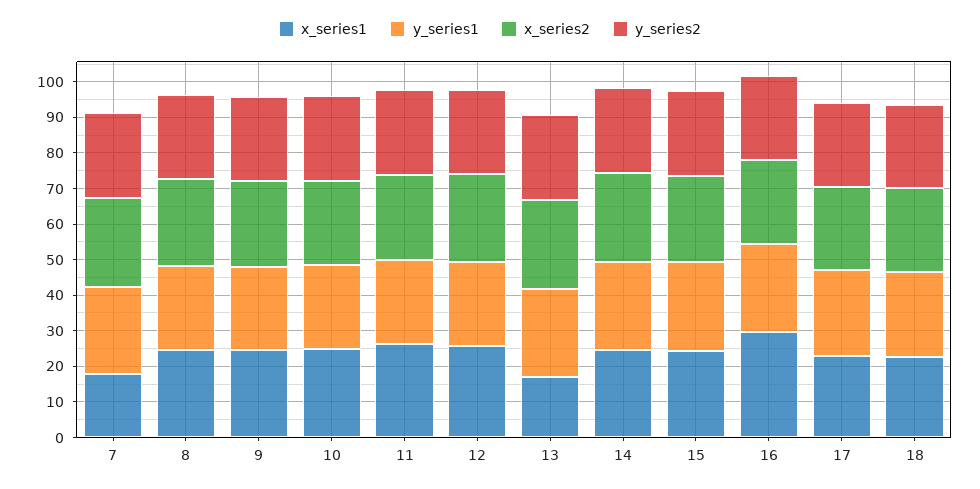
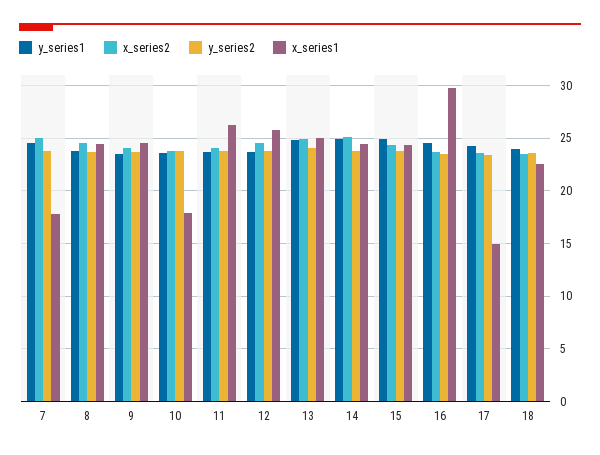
x_series1, 10: 25 -> 18
x_series1, 13: 17.5 -> 25
x_series1, 17: 22.5 -> 15

